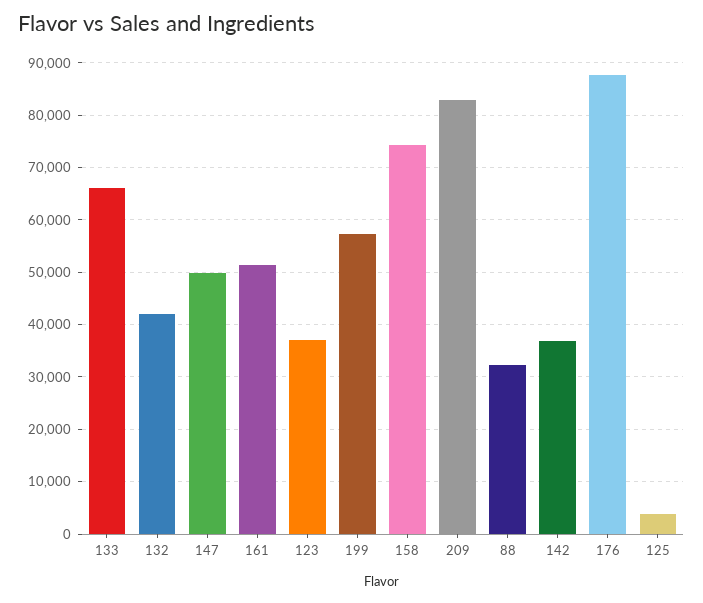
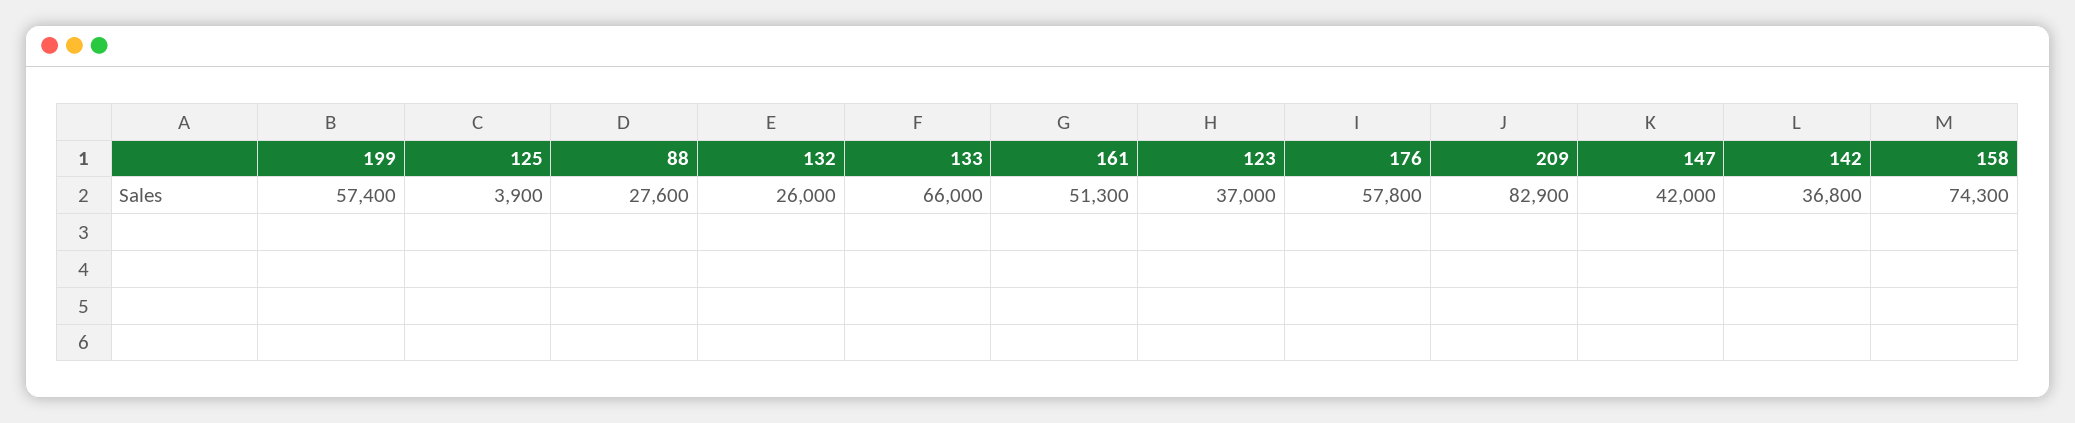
132: 42000 -> 26000
147: 50000 -> 42000
88: 32000 -> 27600
176: 88000 -> 57800

